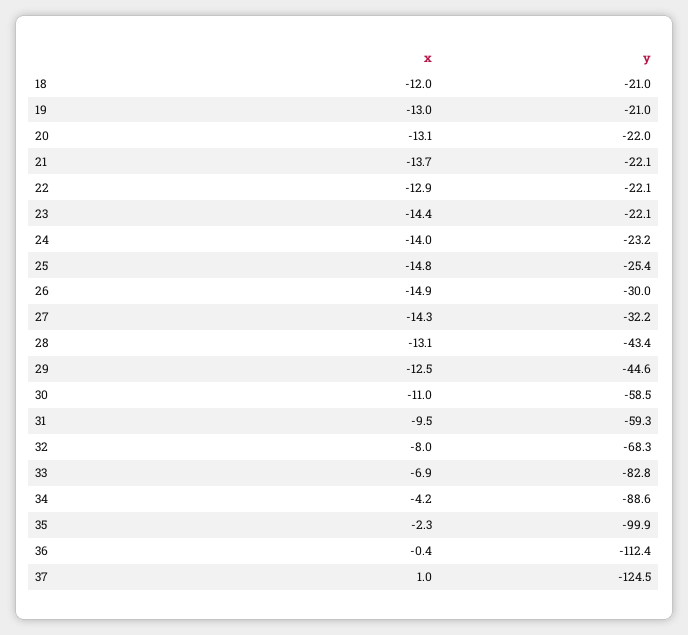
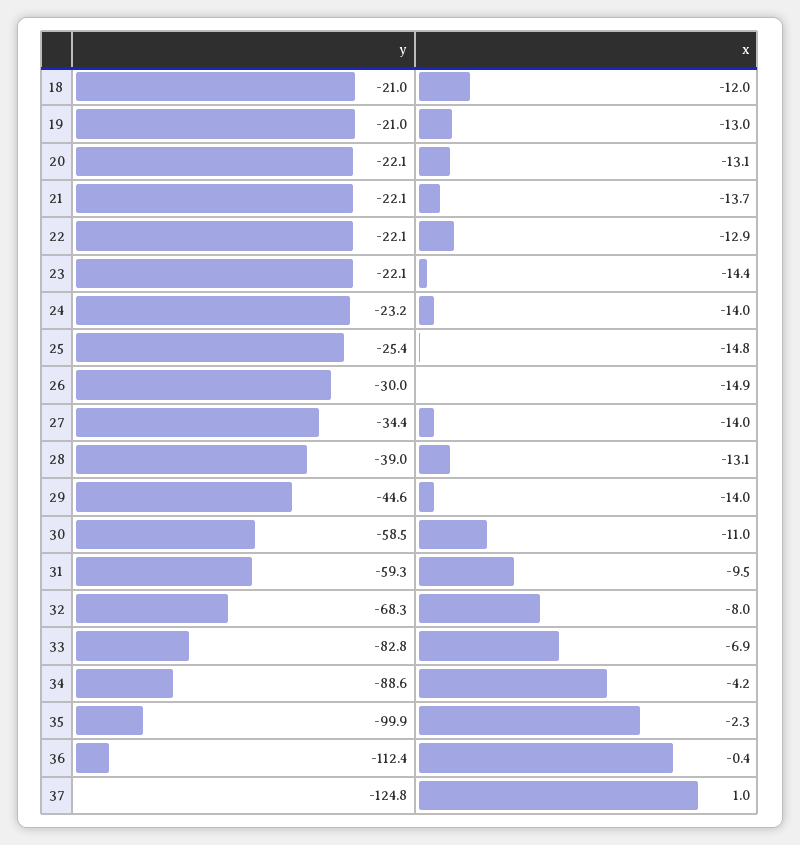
y, 20: -22 -> -22.1
x, 27: -14.3 -> -14
y, 27: -32.2 -> -34.4
y, 28: -43.4 -> -39
x, 29: -12.5 -> -14
y, 37: -124.5 -> -124.8

